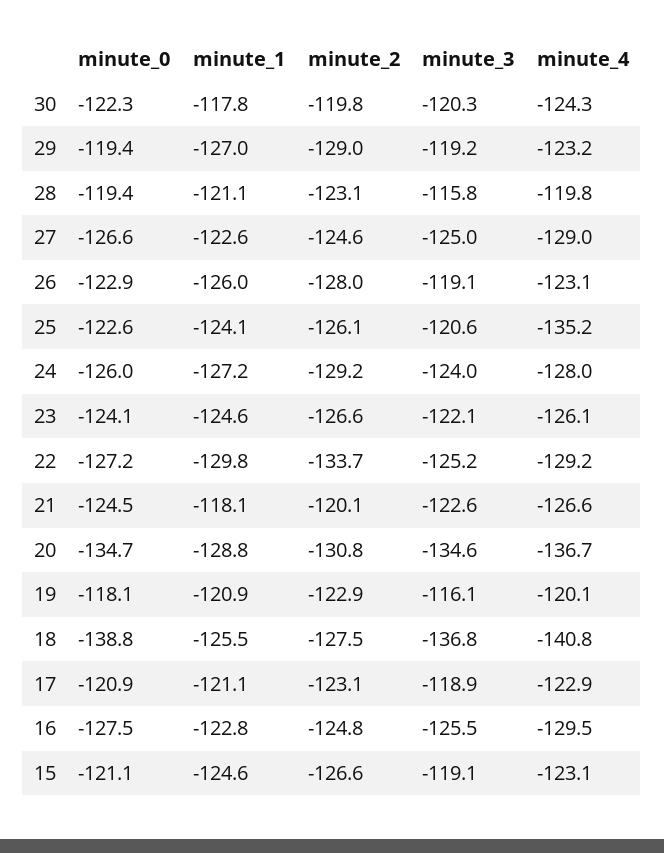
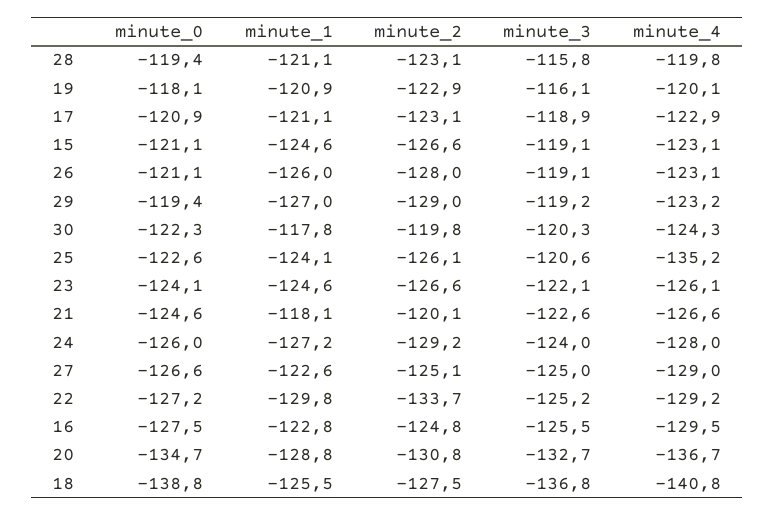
minute_2, 27: -124.6 -> -125.1
minute_0, 26: -122.9 -> -121.1
minute_0, 21: -124.5 -> -124.6
minute_3, 20: -134.6 -> -132.7

